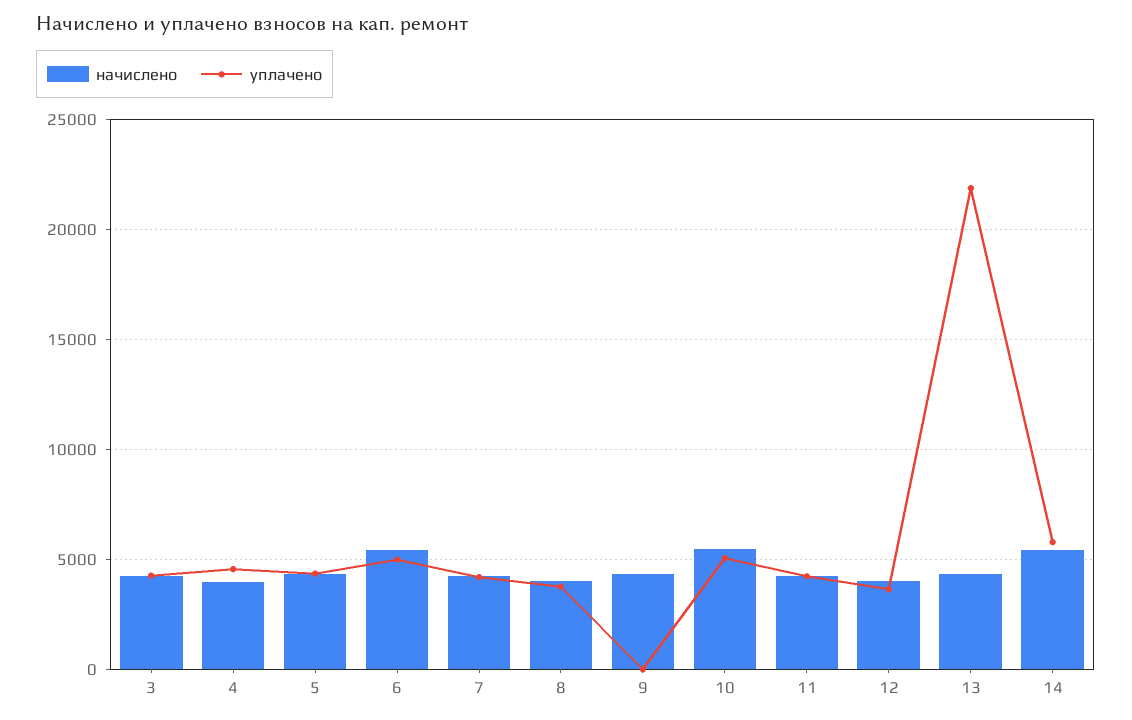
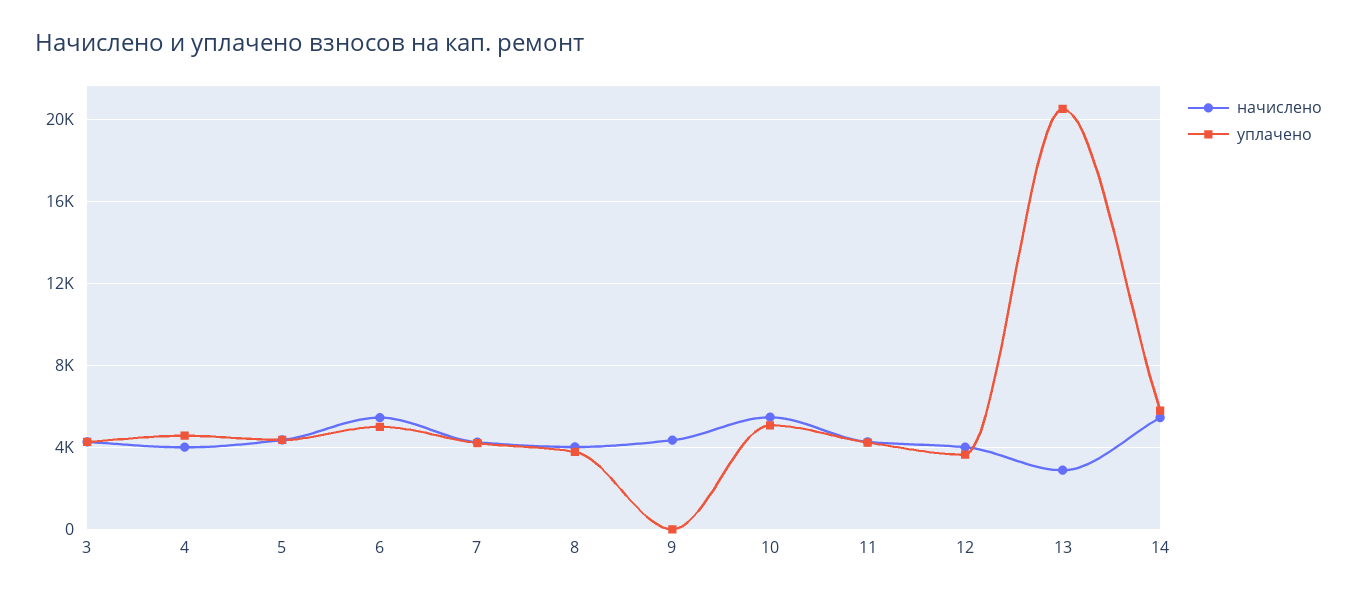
начислено, 13: 4500 -> 3000
уплачено, 13: 22000 -> 20500

